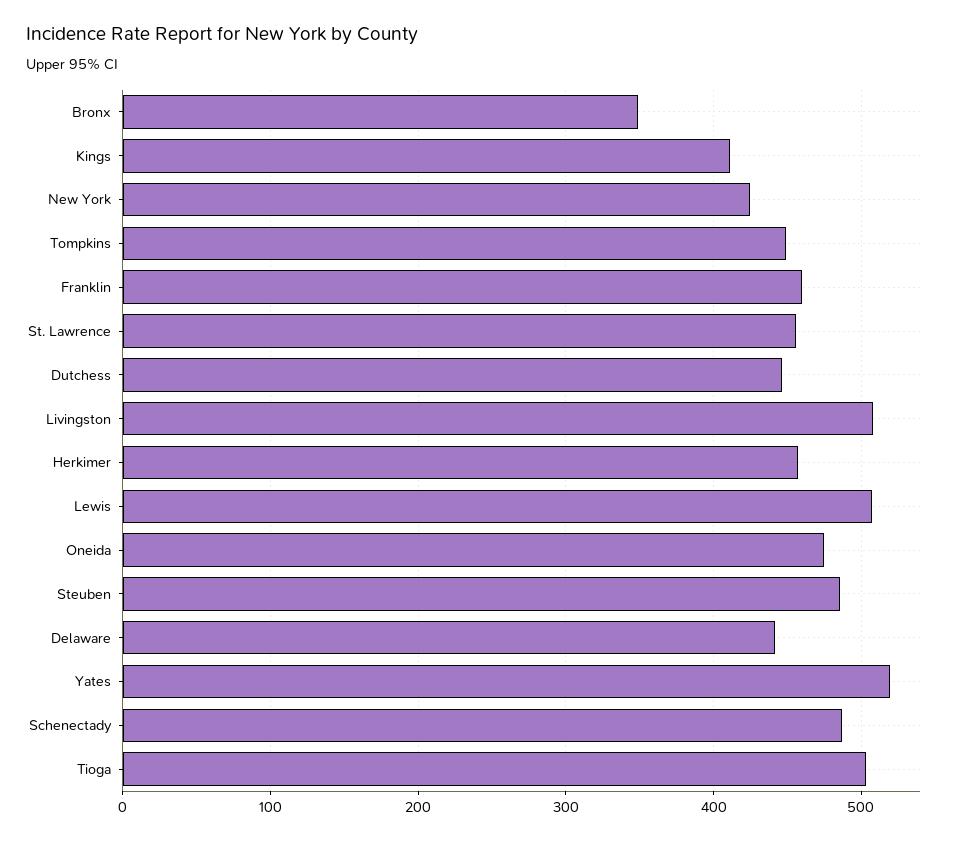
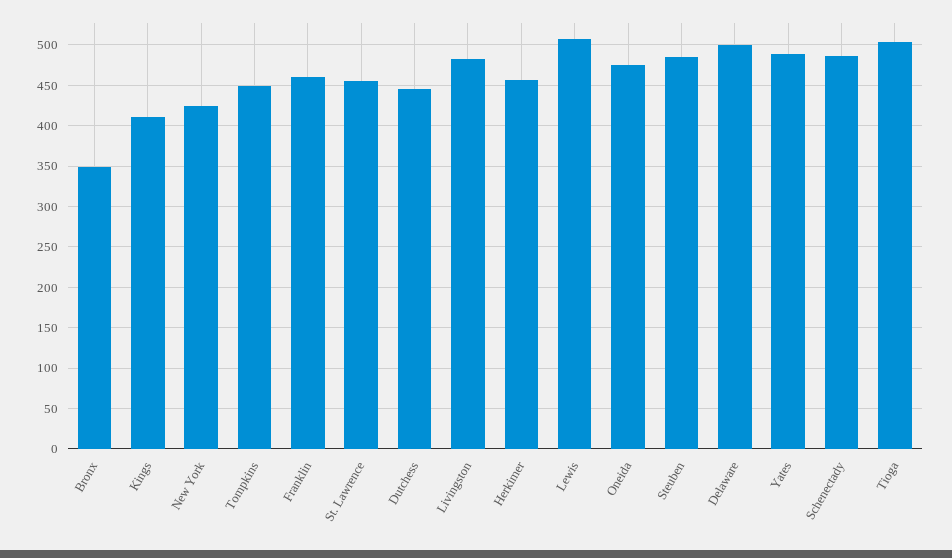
Livingston: 510 -> 480
Delaware: 440 -> 500
Yates: 520 -> 490

